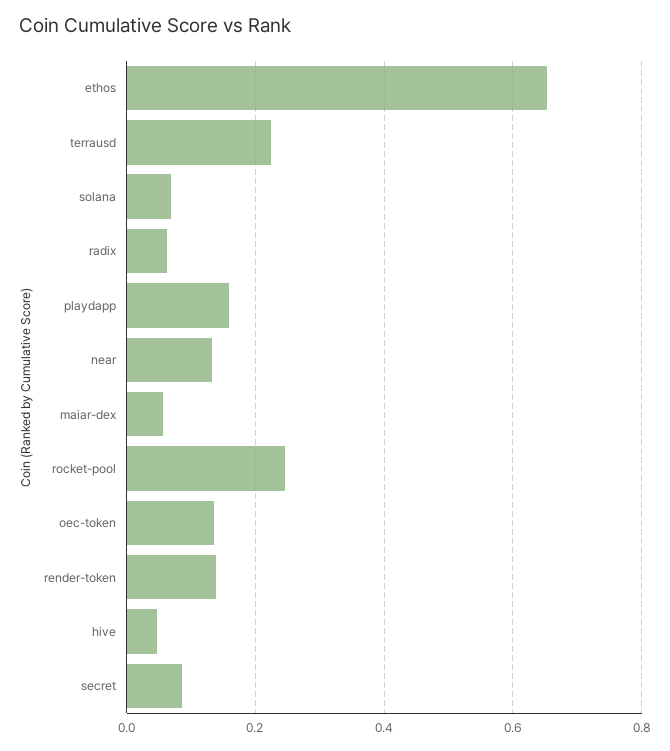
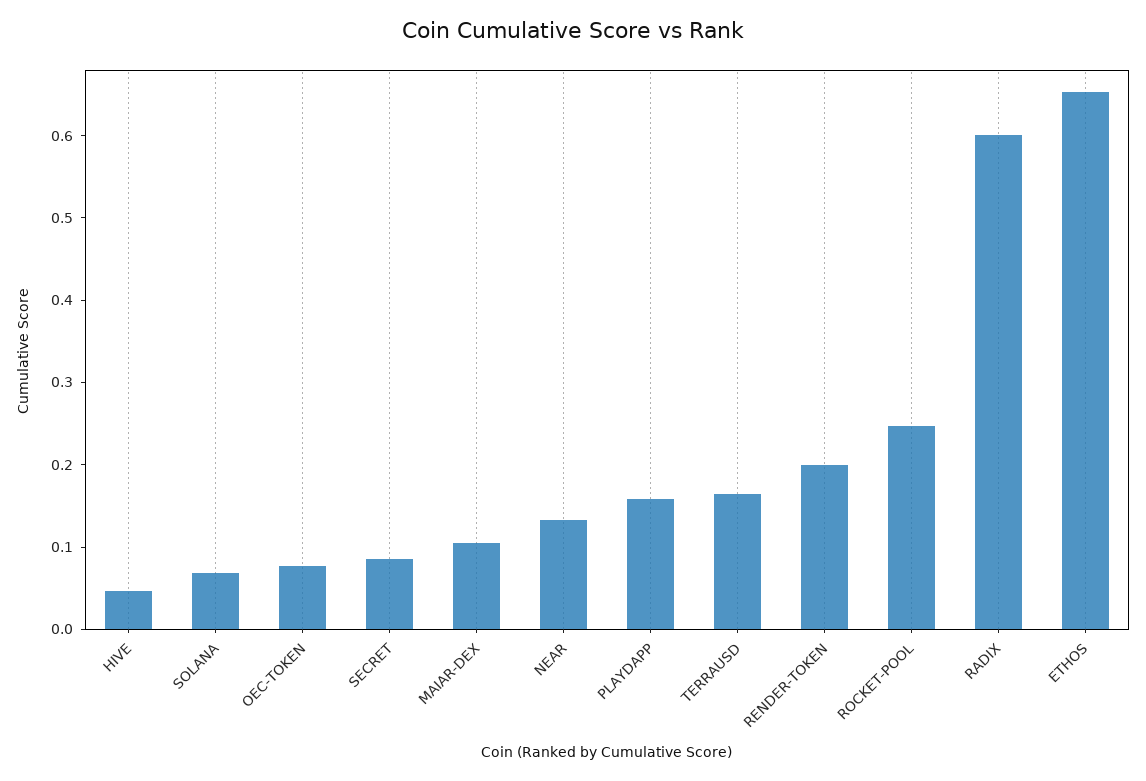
terrausd: 0.22 -> 0.16
radix: 0.06 -> 0.6
maiar-dex: 0.06 -> 0.1
oec-token: 0.14 -> 0.08
render-token: 0.14 -> 0.2

